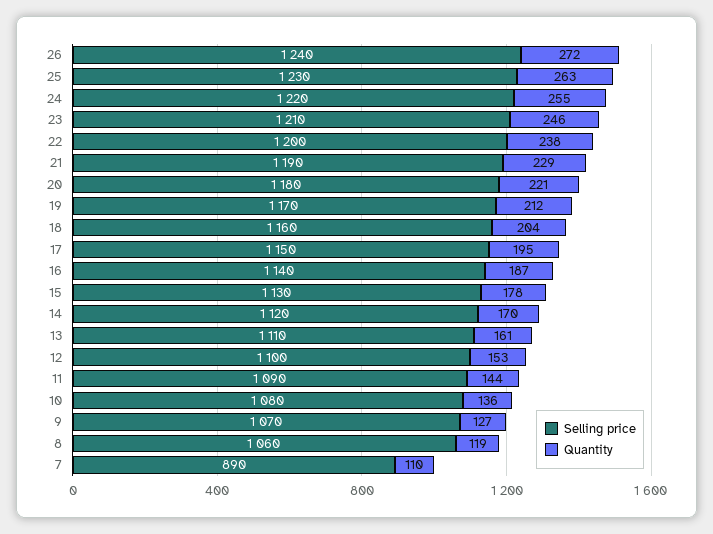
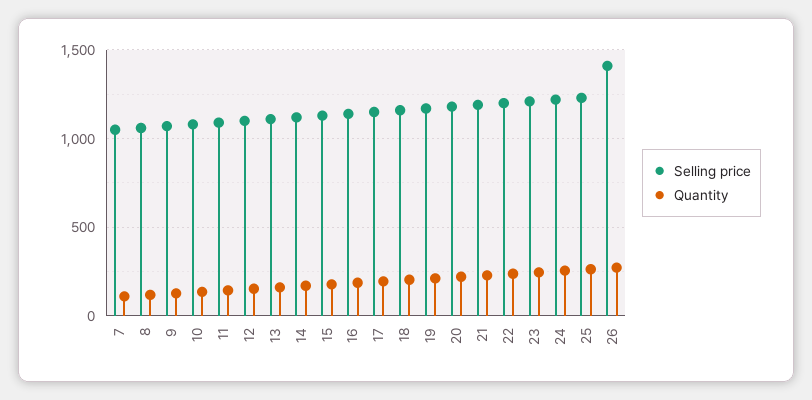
Selling price, 26: 1240 -> 1400
Selling price, 7: 890 -> 1050

